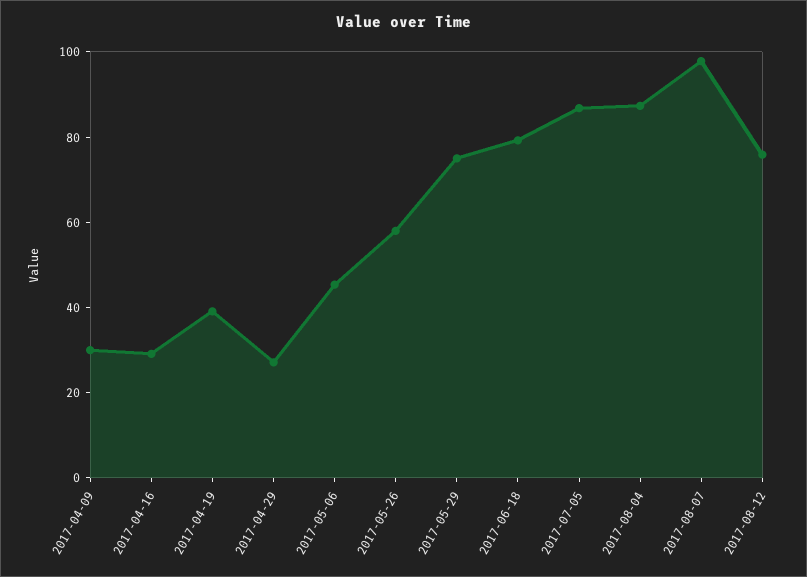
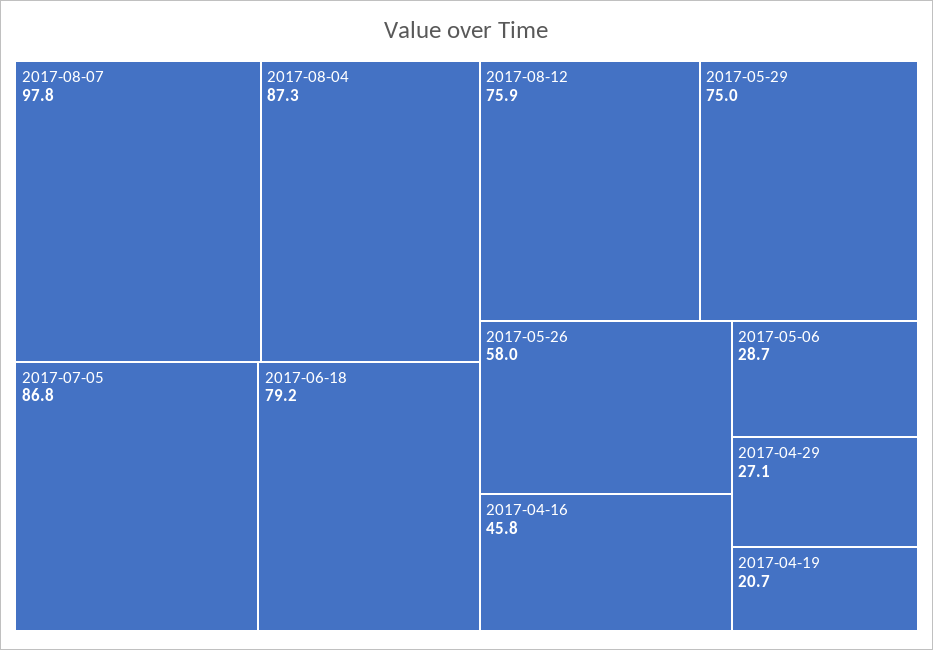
2017-04-09: 30 -> none
2017-04-16: 30 -> 45.8
2017-04-19: 40 -> 20.7
2017-05-06: 45 -> 28.7

